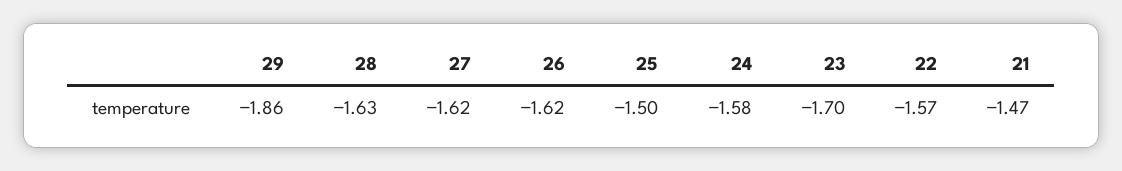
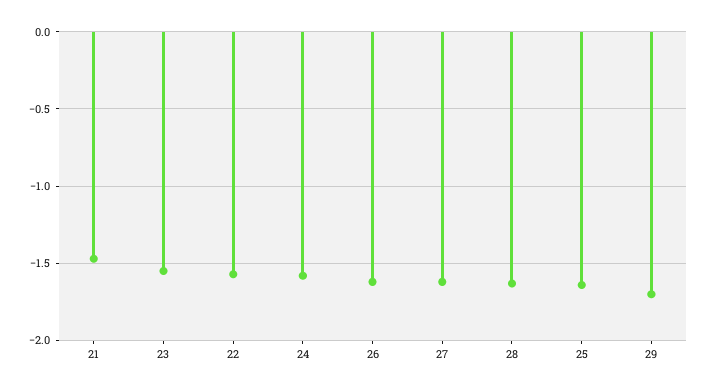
29: -1.86 -> -1.7
25: -1.5 -> -1.65
23: -1.7 -> -1.55

